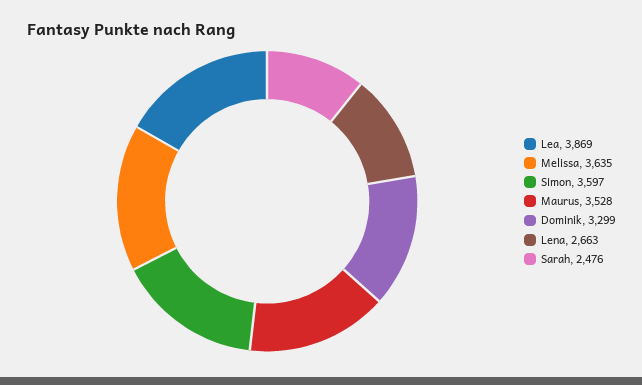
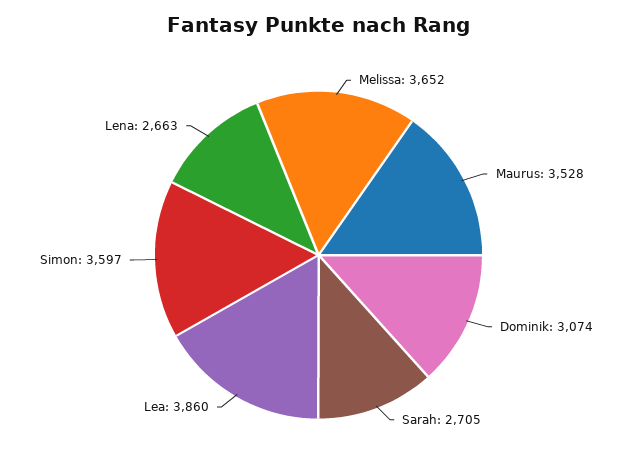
Lea: 3869 -> 3860
Melissa: 3635 -> 3652
Dominik: 3299 -> 3074
Sarah: 2476 -> 2705

